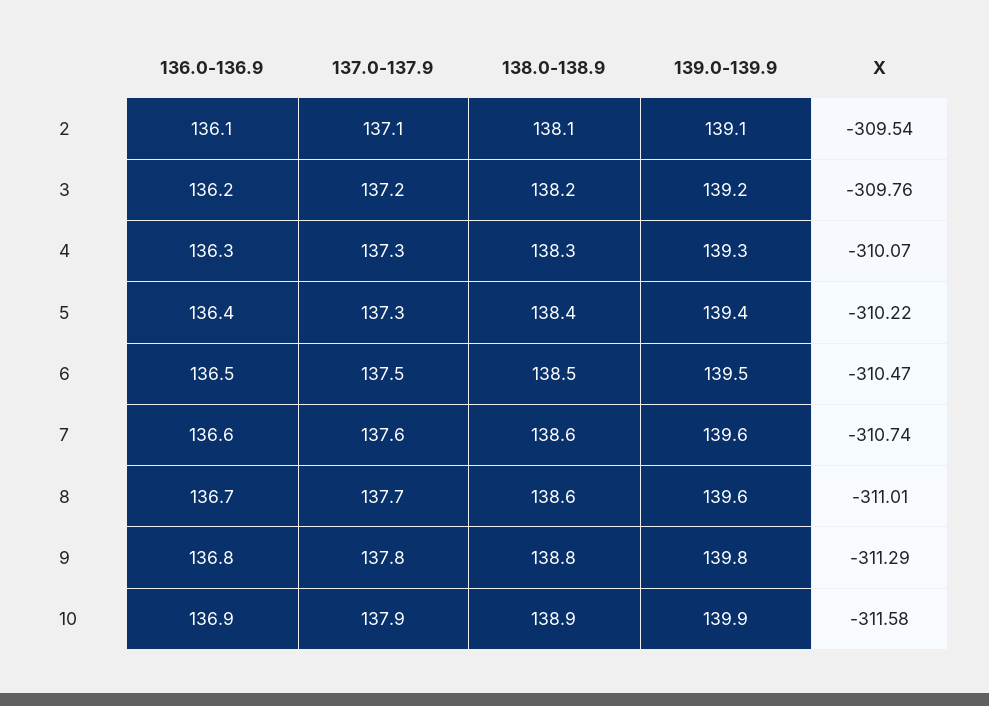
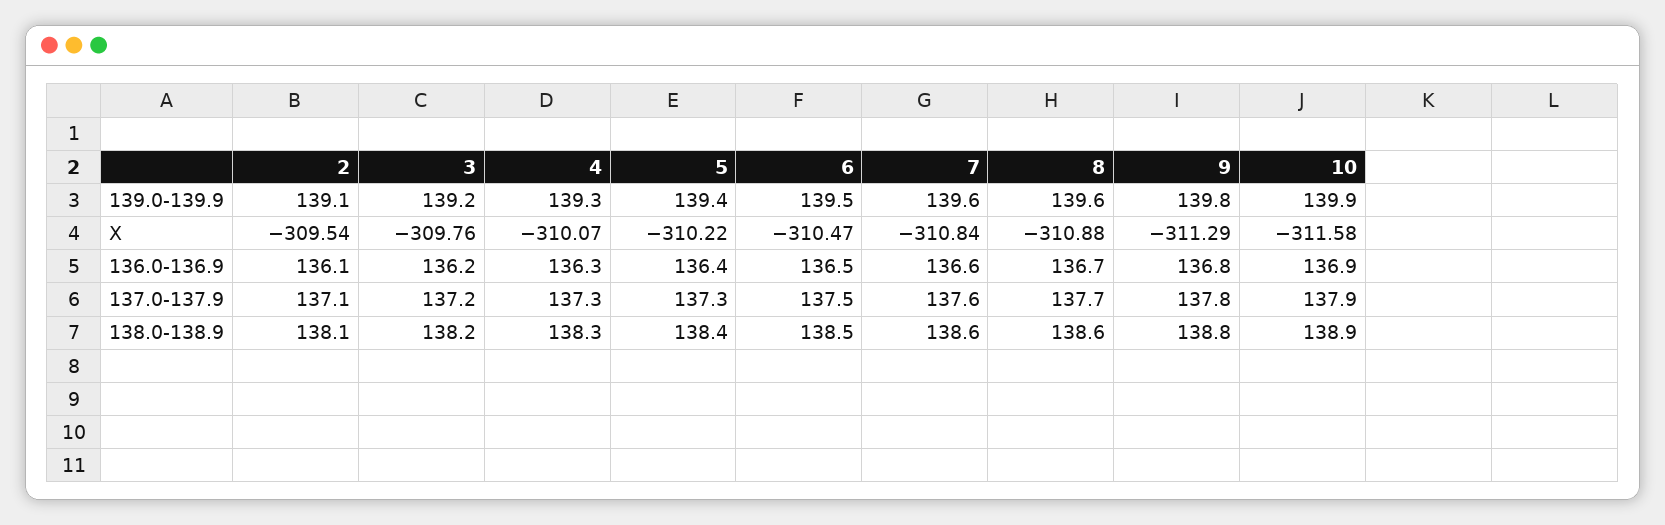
X, 7: -310.74 -> -310.84
X, 8: -311.01 -> -310.88

